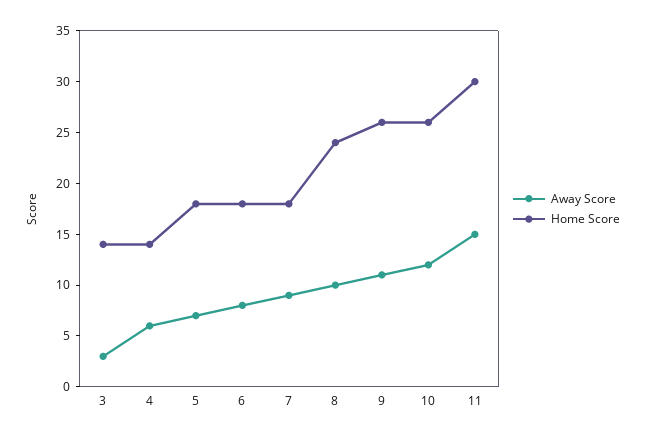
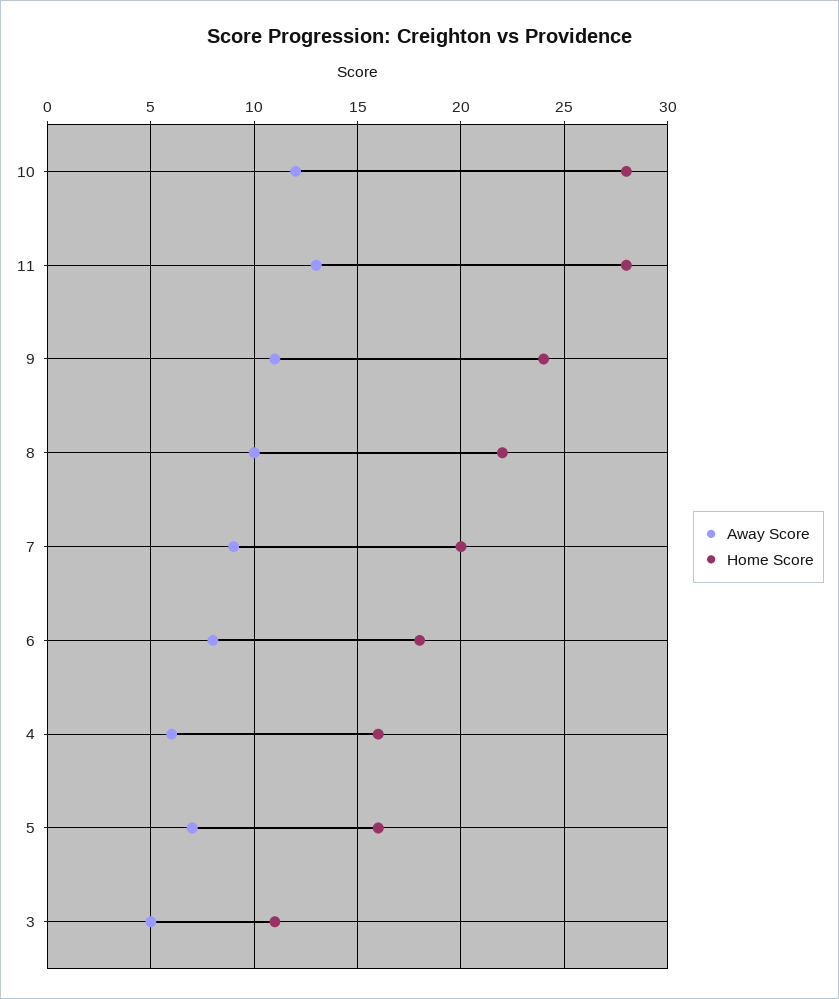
Away Score, 3: 3 -> 5
Home Score, 3: 14 -> 11
Home Score, 4: 14 -> 16
Home Score, 5: 18 -> 16
Home Score, 7: 18 -> 20
Home Score, 8: 24 -> 22
Home Score, 9: 26 -> 24
Home Score, 10: 26 -> 28
Away Score, 11: 15 -> 13
Home Score, 11: 30 -> 28

